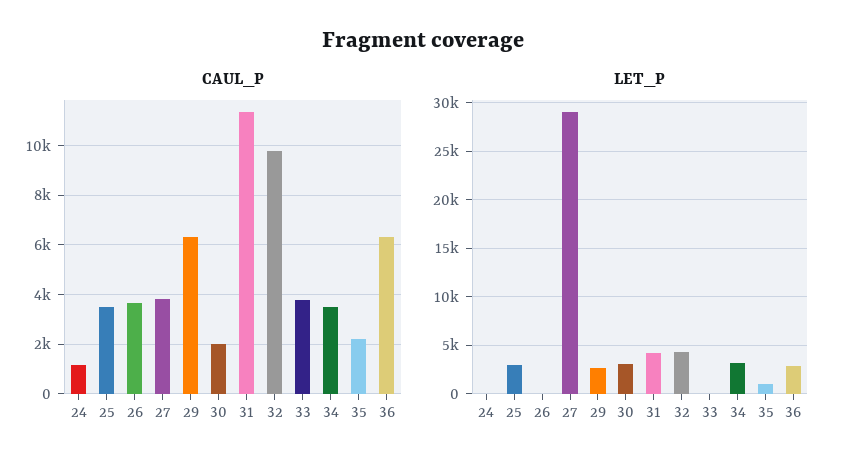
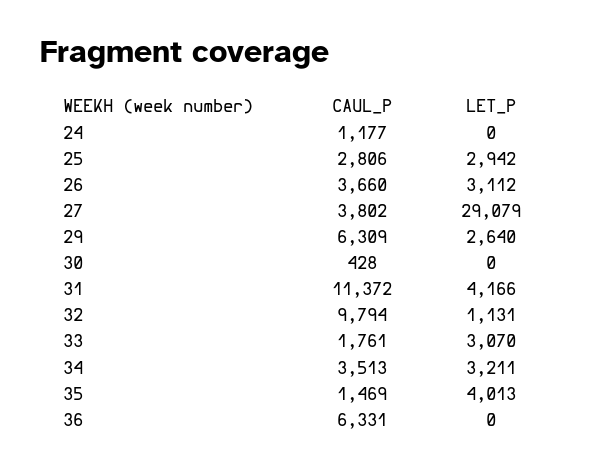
CAUL_P, 25: 3500 -> 2806
CAUL_P, 30: 2000 -> 428
CAUL_P, 33: 3750 -> 1761
CAUL_P, 35: 2250 -> 1469
LET_P, 26: 0 -> 3112
LET_P, 30: 3000 -> 0
LET_P, 32: 4000 -> 1131
LET_P, 33: 0 -> 3070
LET_P, 35: 1000 -> 4013
LET_P, 36: 3000 -> 0

